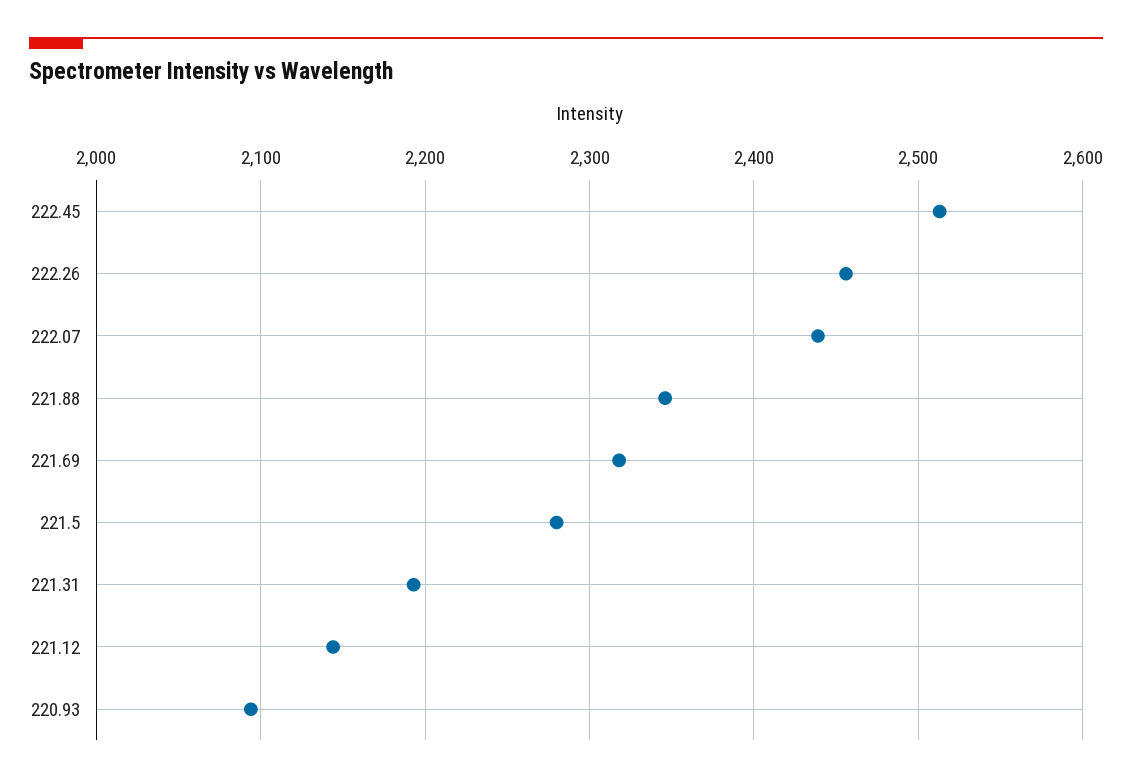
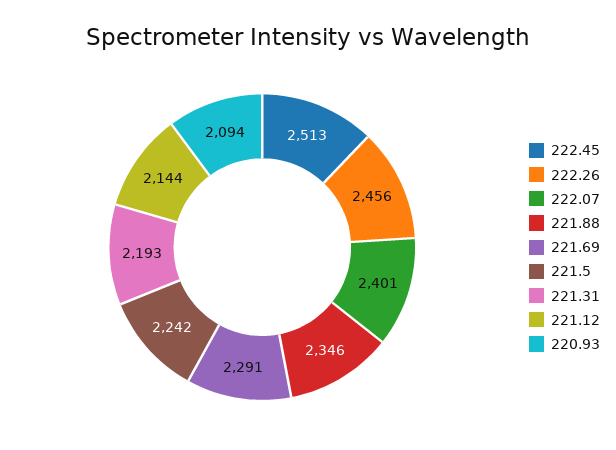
222.07: 2440 -> 2401
221.69: 2320 -> 2291
221.5: 2280 -> 2242

